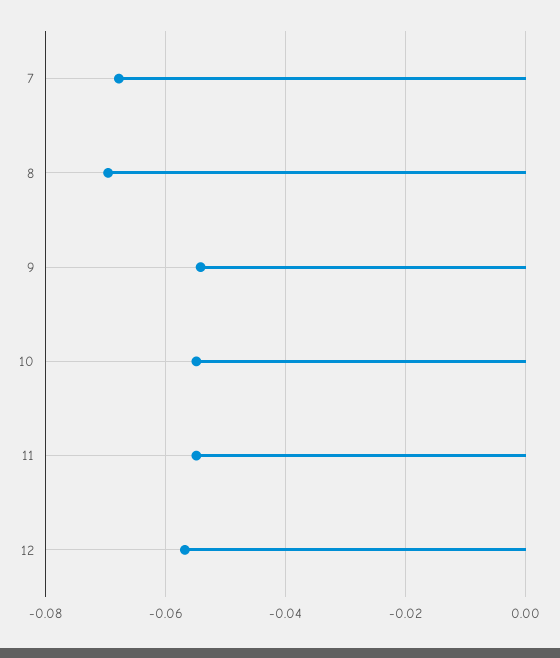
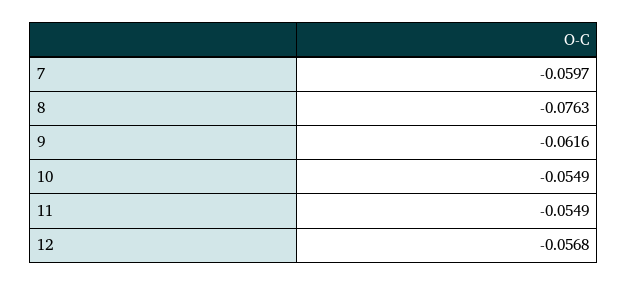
7: -0.068 -> -0.0597
8: -0.07 -> -0.0763
9: -0.054 -> -0.0616

